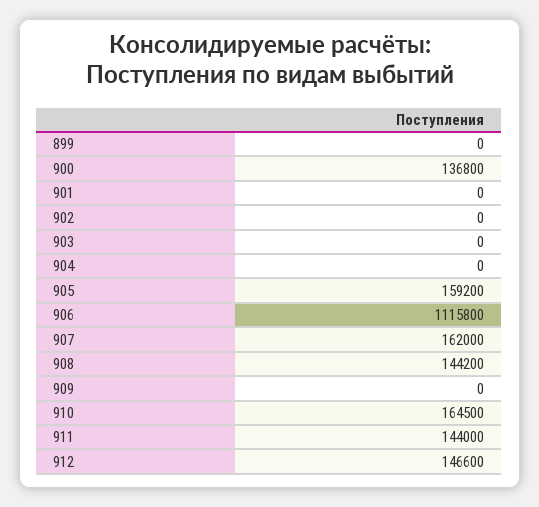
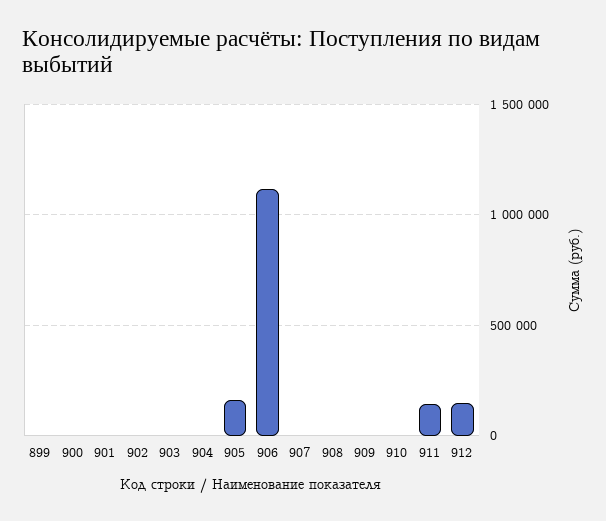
900: 136800 -> 0
907: 162000 -> 0
908: 144200 -> 0
910: 164500 -> 0

